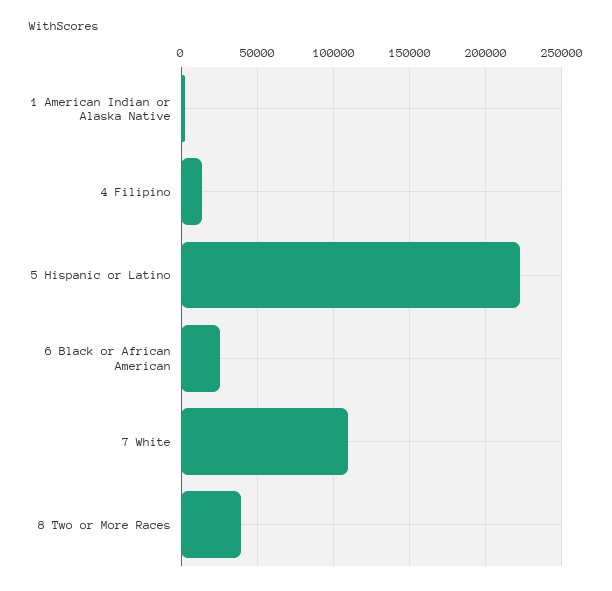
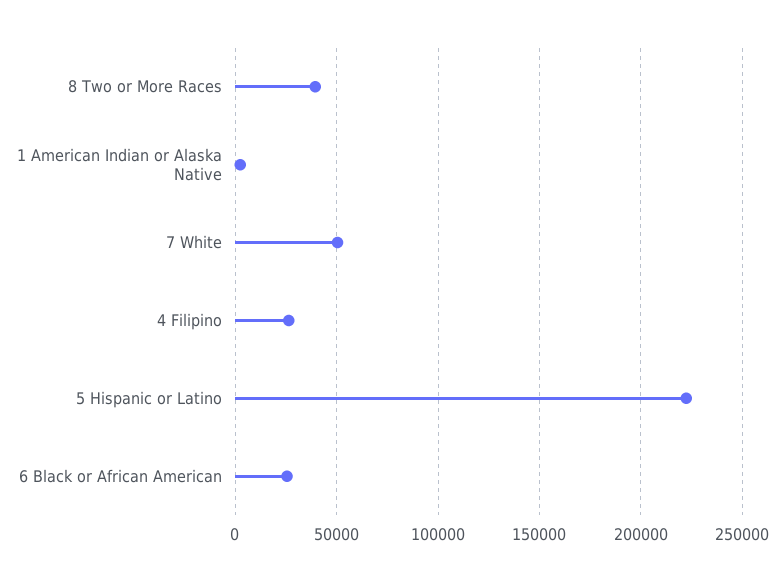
4 Filipino: 15000 -> 25000
7 White: 110000 -> 50000

